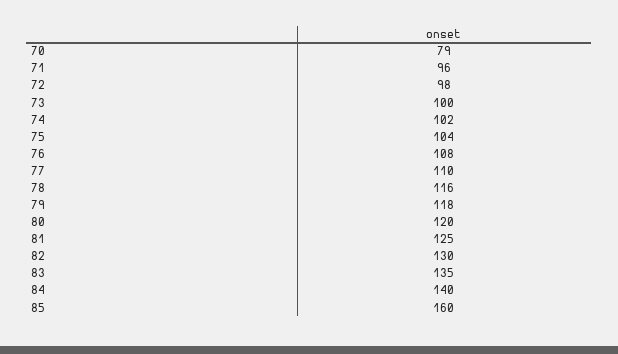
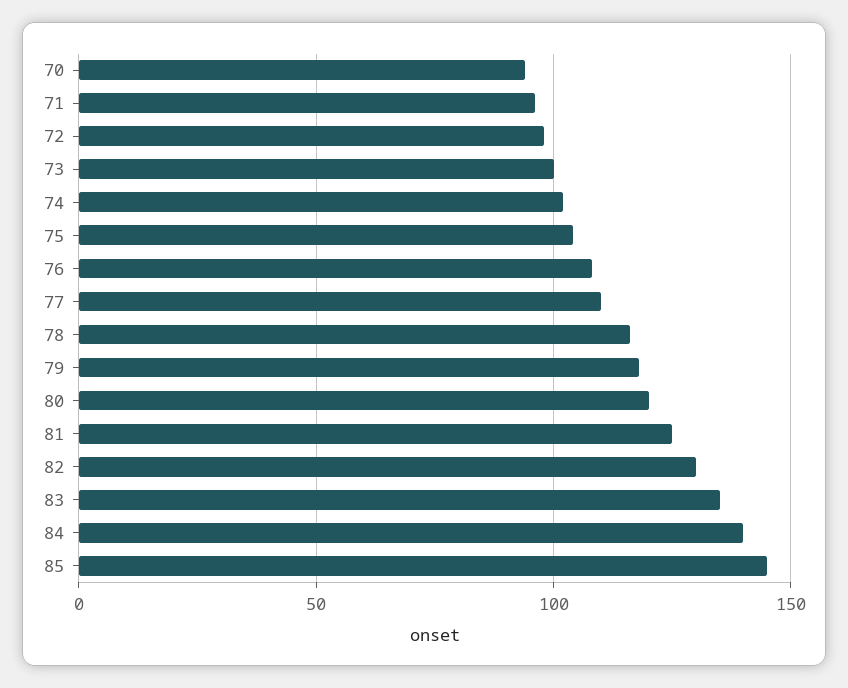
70: 79 -> 95
85: 160 -> 145

